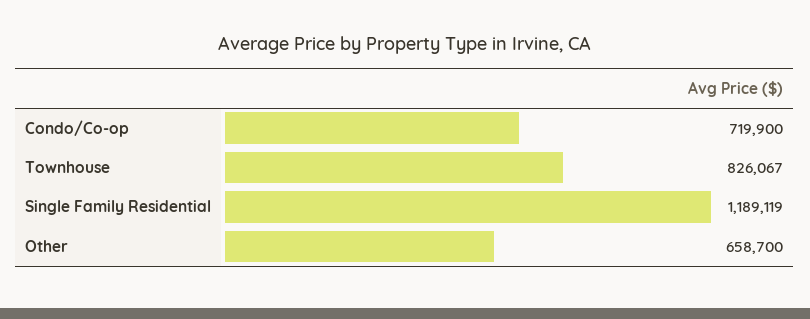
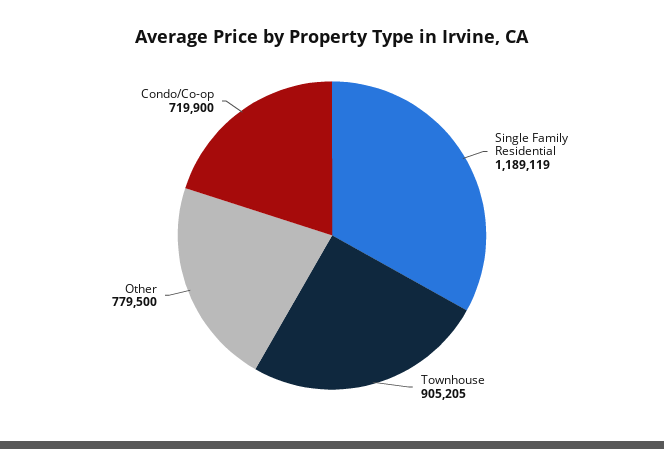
Townhouse: 826067 -> 905205
Other: 658700 -> 779500

